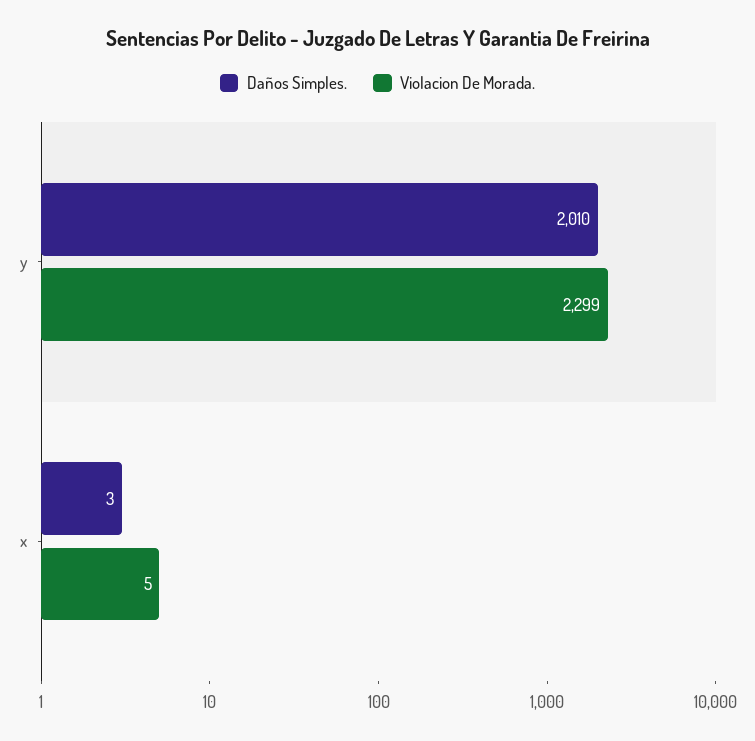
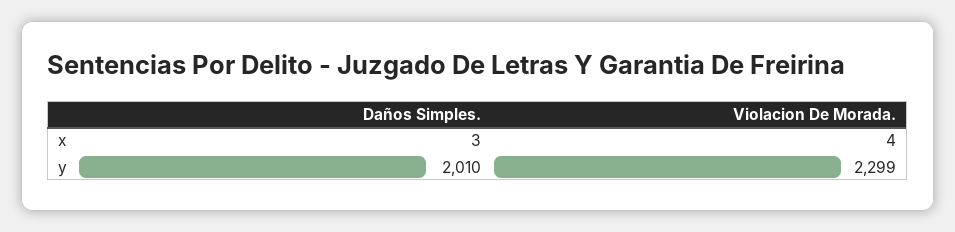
Violacion De Morada., x: 5 -> 4

